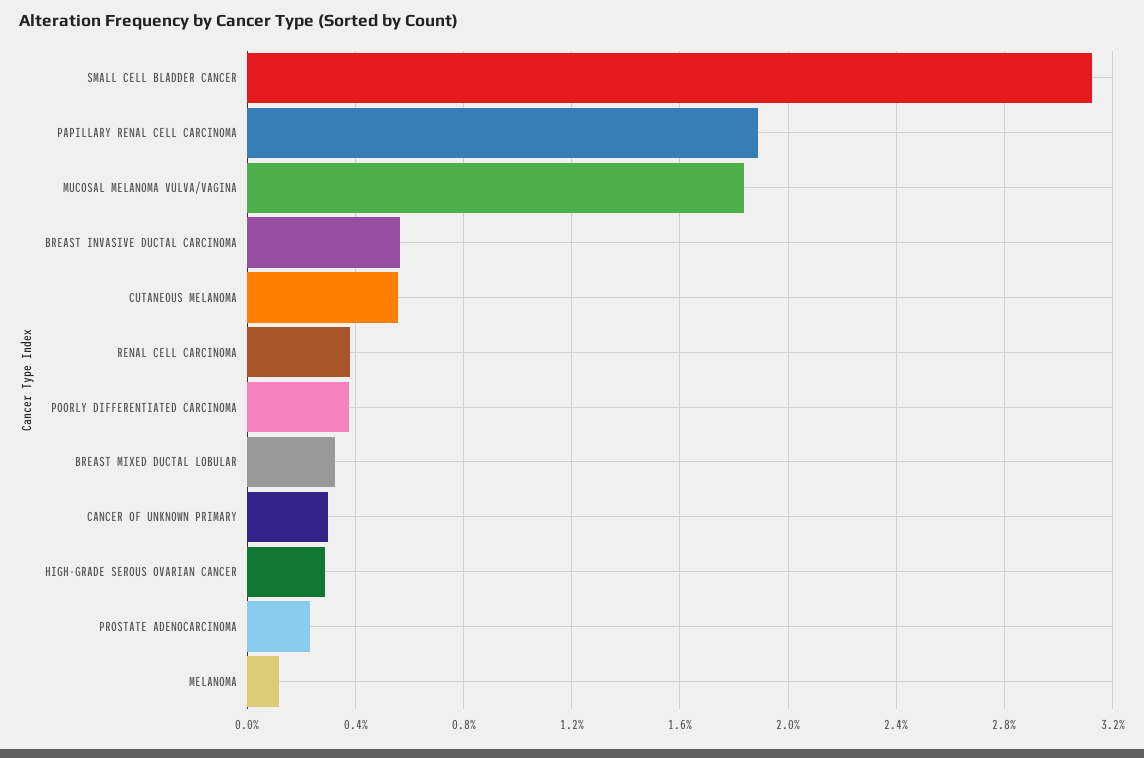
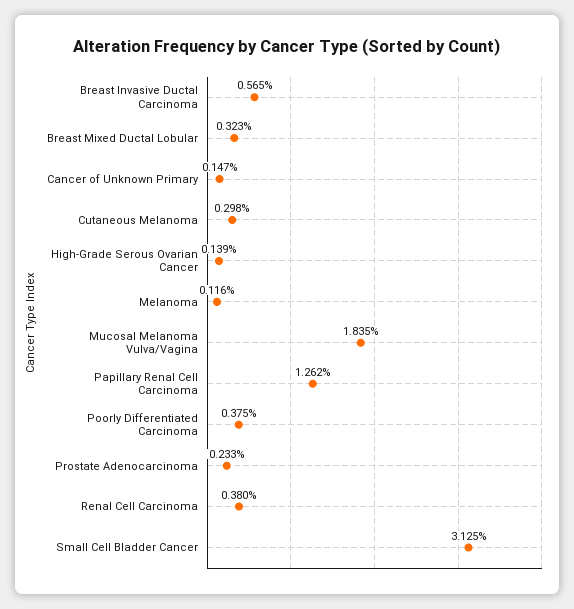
PAPILLARY RENAL CELL CARCINOMA: 1.9 -> 1.262
CUTANEOUS MELANOMA: 0.55 -> 0.298
CANCER OF UNKNOWN PRIMARY: 0.3 -> 0.147
HIGH-GRADE SEROUS OVARIAN CANCER: 0.3 -> 0.139

